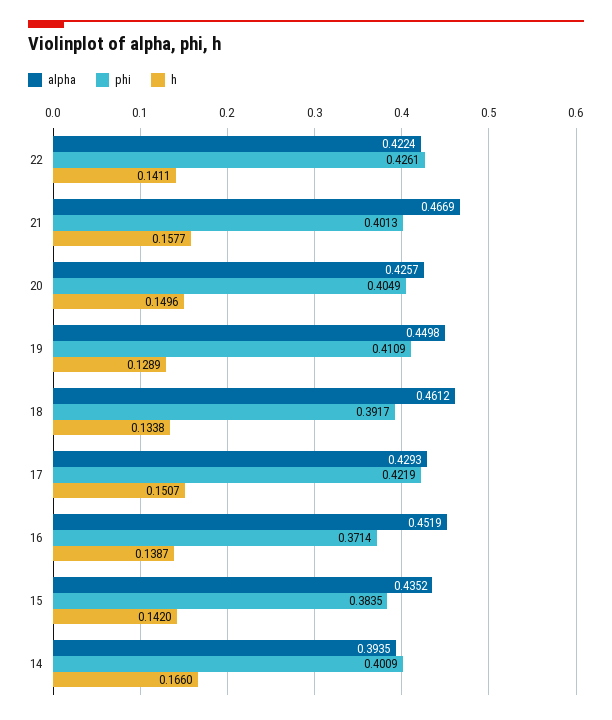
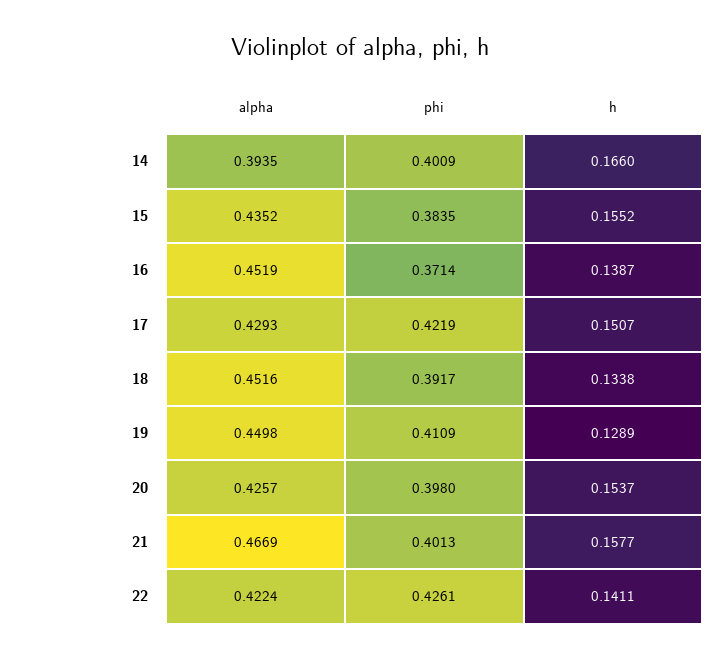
phi, 20: 0.4049 -> 0.398
h, 20: 0.1496 -> 0.1537
alpha, 18: 0.4612 -> 0.4516
h, 15: 0.142 -> 0.1552

